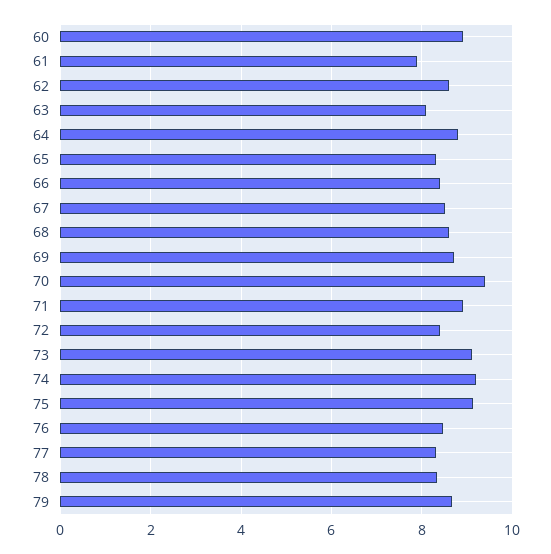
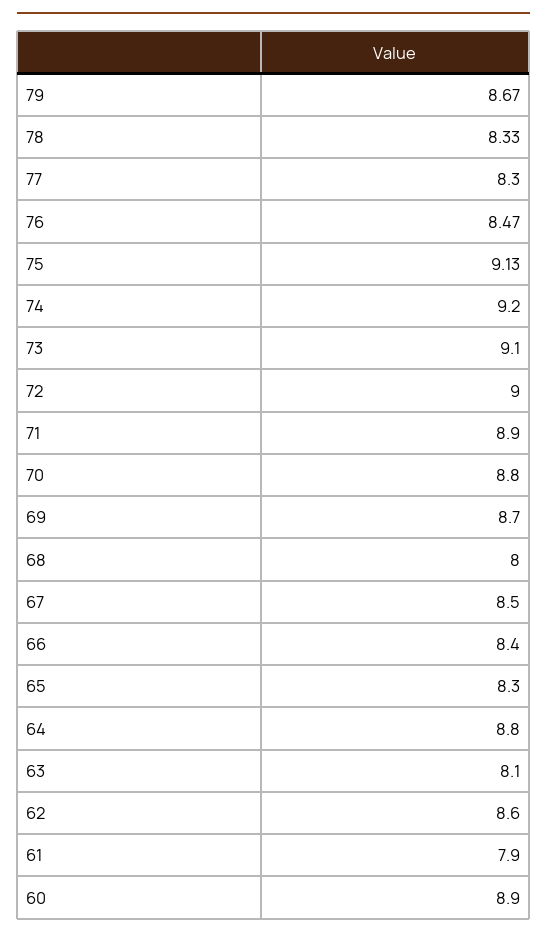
68: 8.6 -> 8
70: 9.4 -> 8.8
72: 8.4 -> 9

